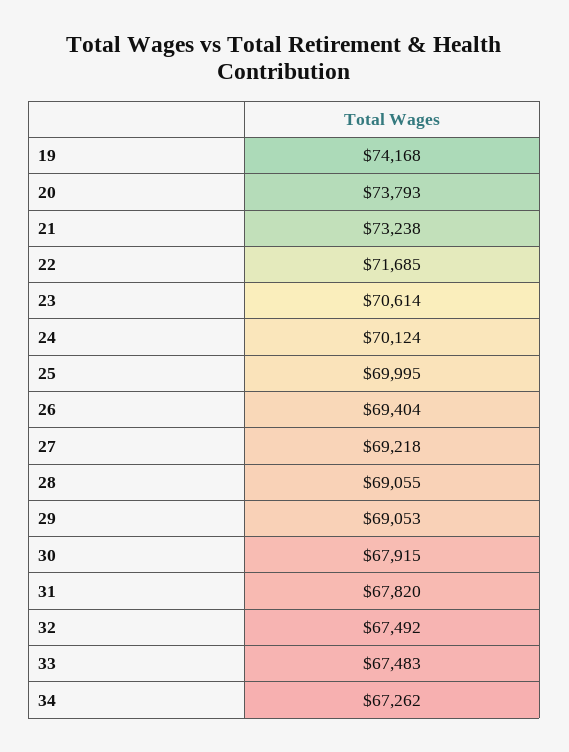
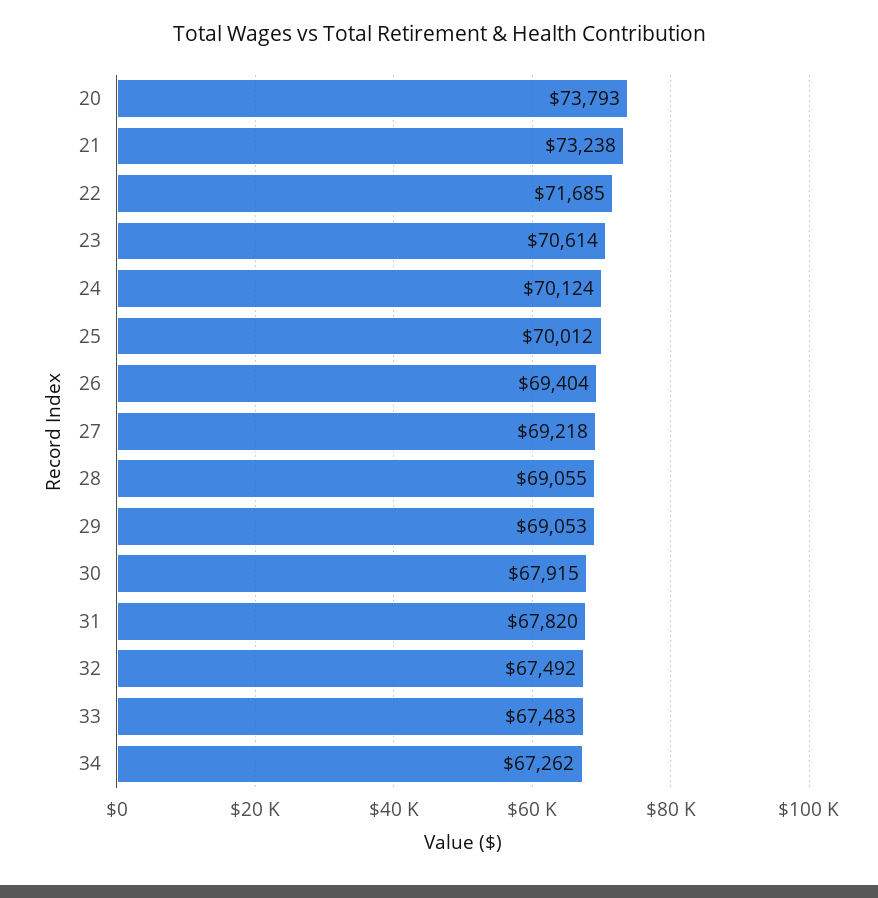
19: 74168 -> none
25: 69995 -> 70012

